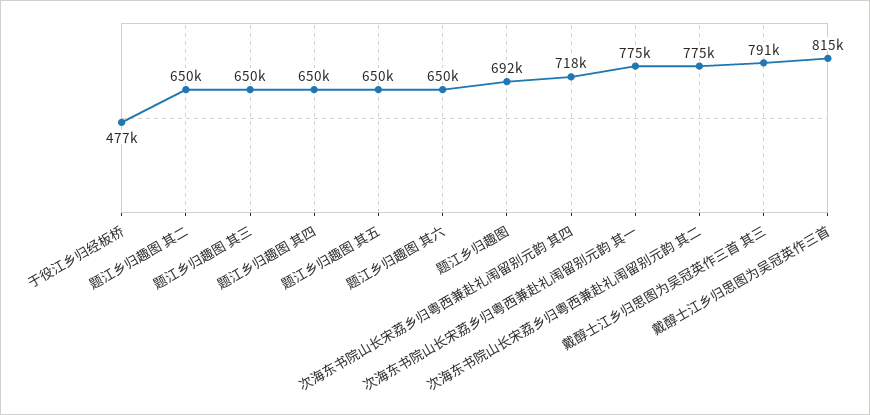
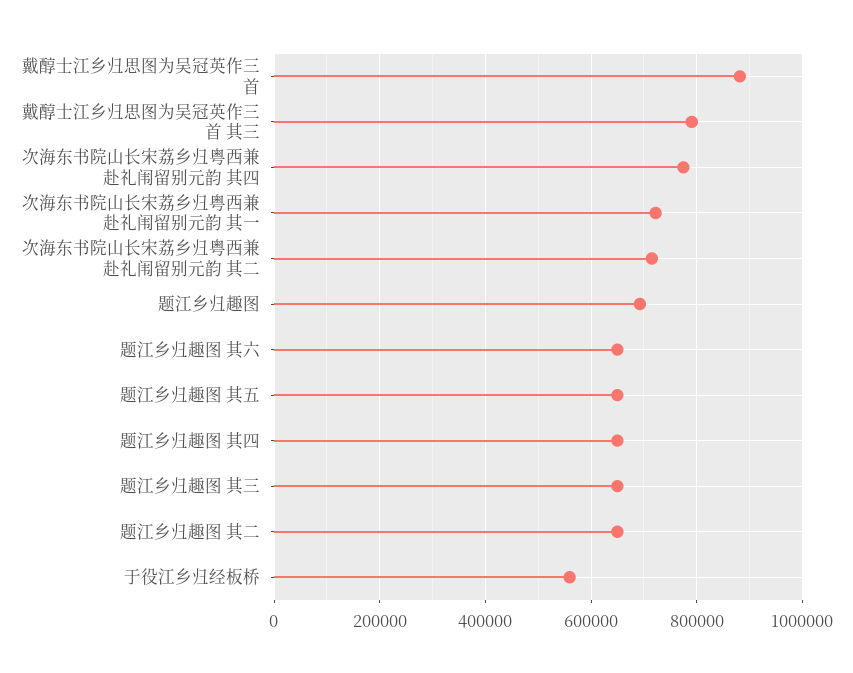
于役江乡归经板桥: 477000 -> 560000
次海东书院山长宋荔乡归粤西兼赴礼闱留别元韵 其四: 718000 -> 780000
次海东书院山长宋荔乡归粤西兼赴礼闱留别元韵 其一: 775000 -> 720000
次海东书院山长宋荔乡归粤西兼赴礼闱留别元韵 其二: 775000 -> 720000
戴醇士江乡归思图为吴冠英作三首: 815000 -> 880000

